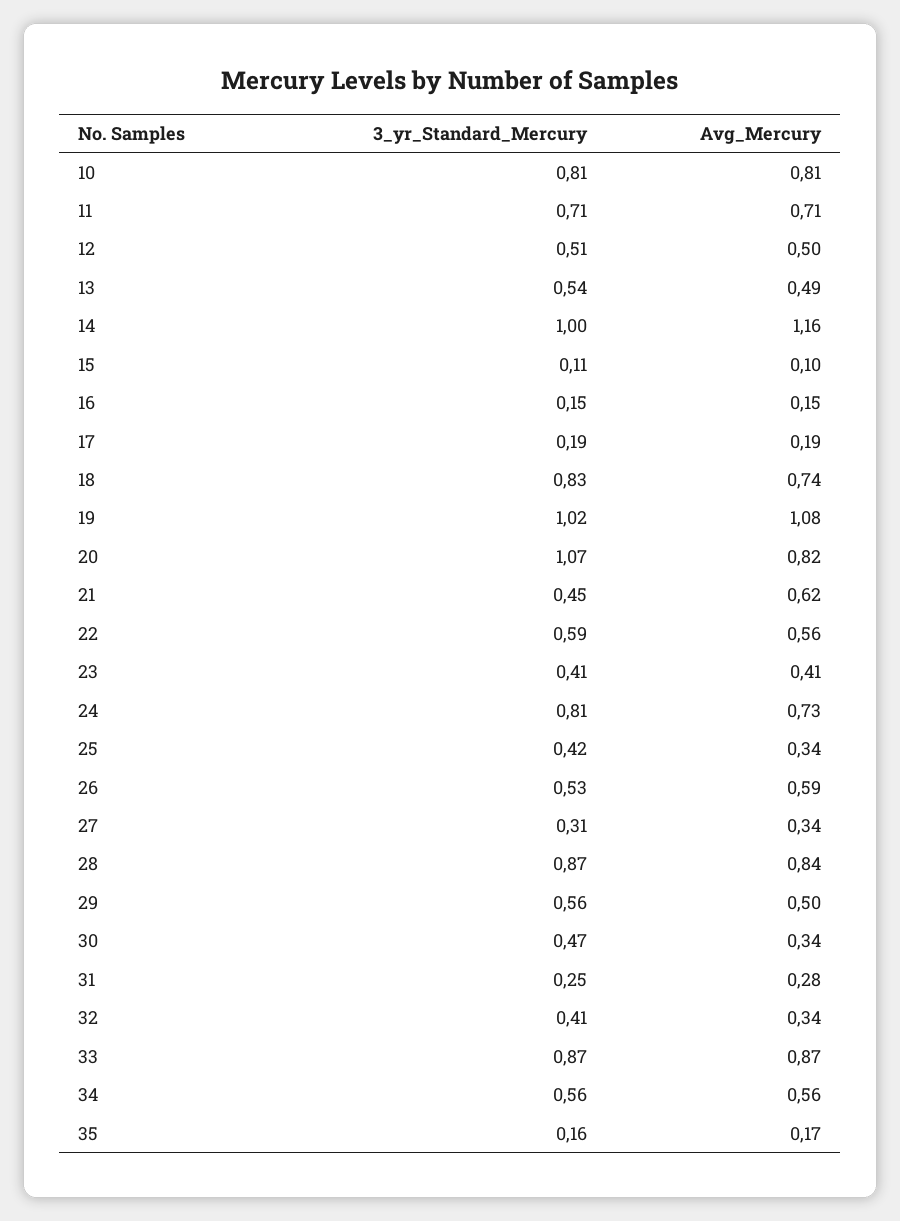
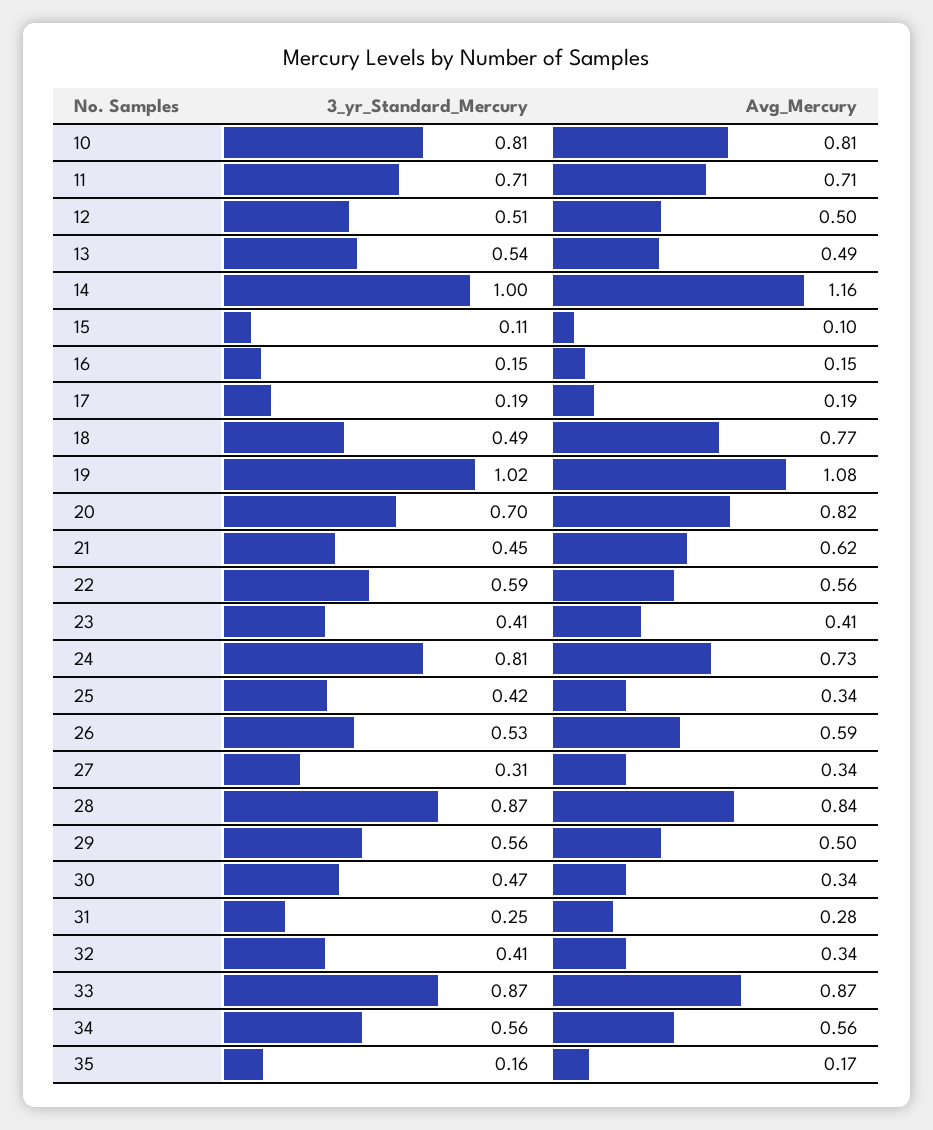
3_yr_Standard_Mercury, 18: 0.83 -> 0.49
Avg_Mercury, 18: 0.74 -> 0.77
3_yr_Standard_Mercury, 20: 1.07 -> 0.7

